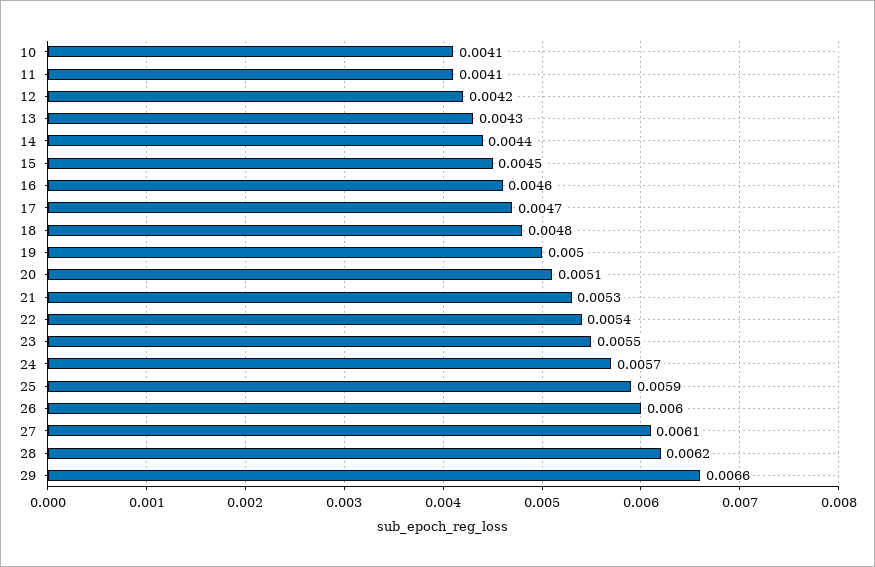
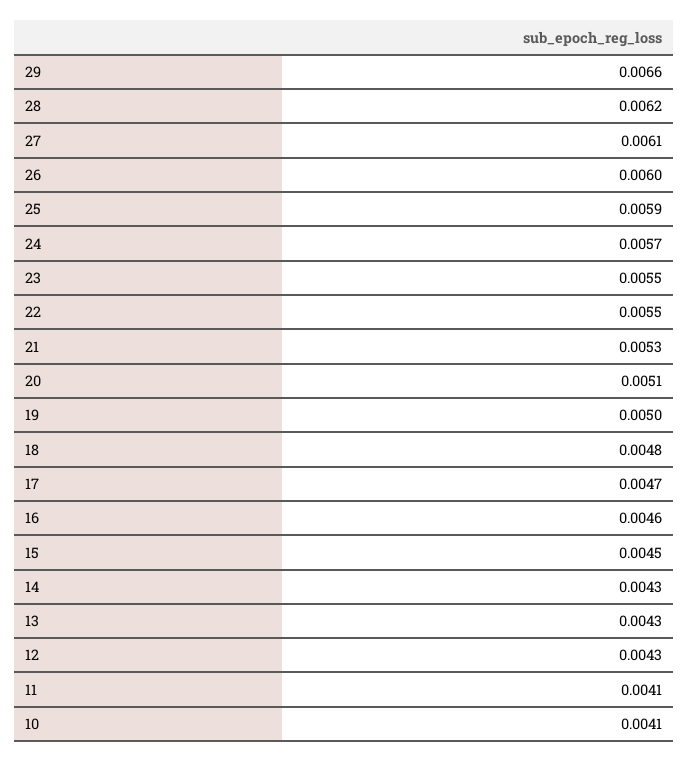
12: 0.0042 -> 0.0043
14: 0.0044 -> 0.0043
22: 0.0054 -> 0.0055

